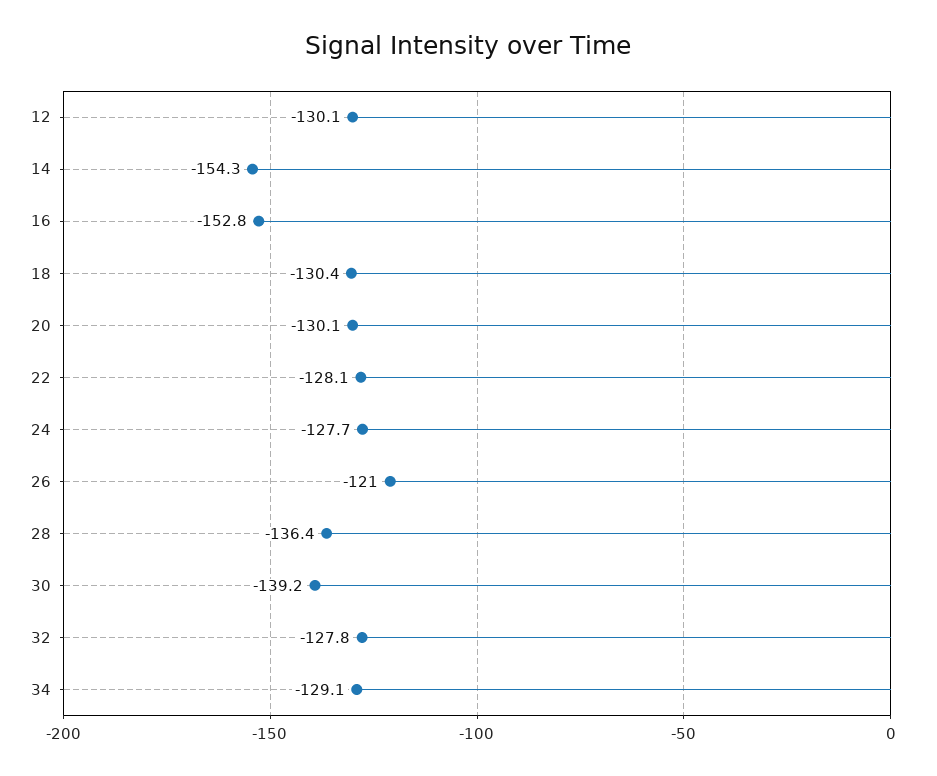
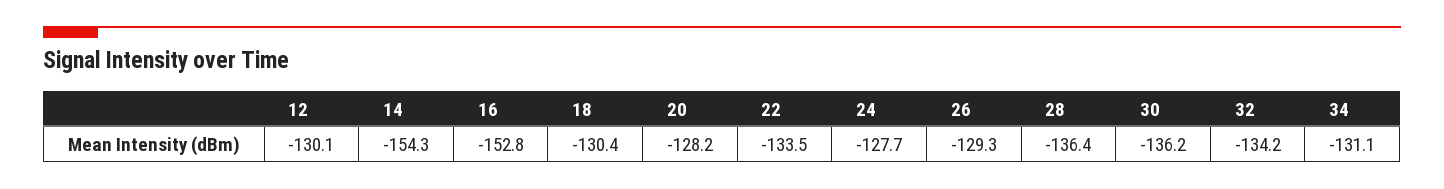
20: -130.1 -> -128.2
22: -128.1 -> -133.5
26: -121 -> -129.3
30: -139.2 -> -136.2
32: -127.8 -> -134.2
34: -129.1 -> -131.1

